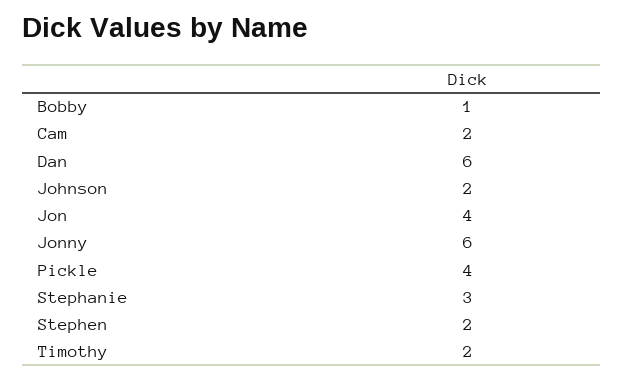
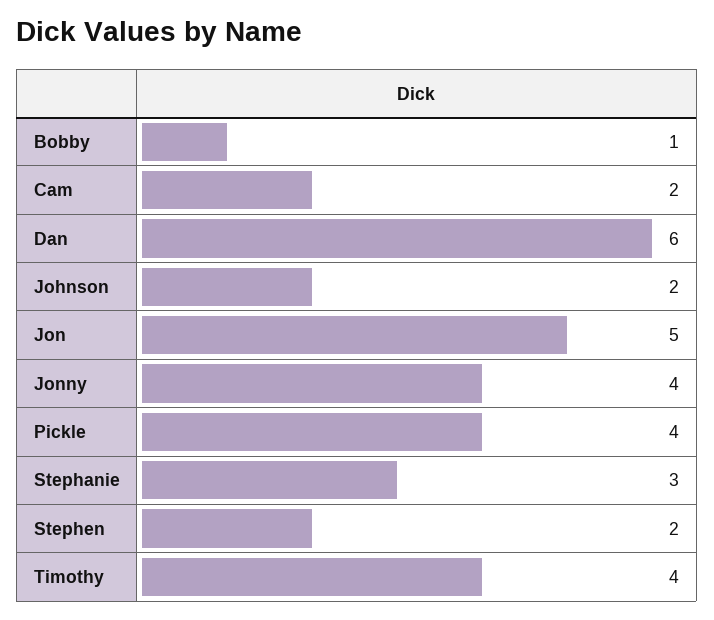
Jon: 4 -> 5
Jonny: 6 -> 4
Timothy: 2 -> 4

